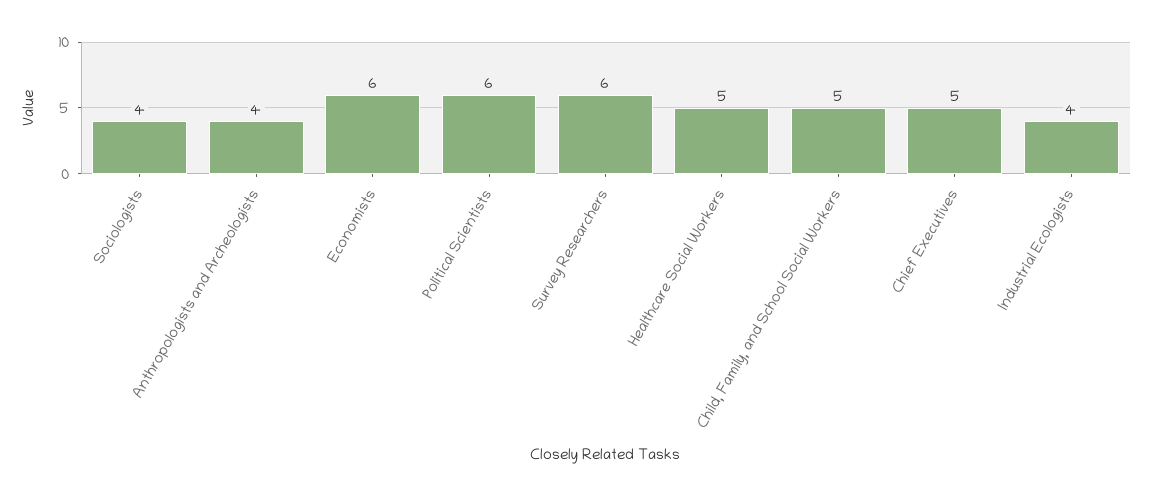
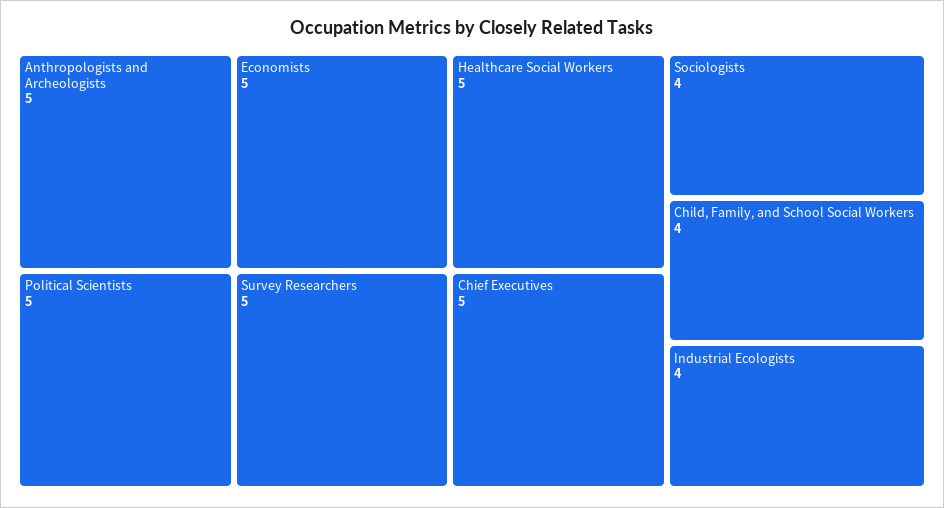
Anthropologists and Archeologists: 4 -> 5
Economists: 6 -> 5
Political Scientists: 6 -> 5
Survey Researchers: 6 -> 5
Child, Family, and School Social Workers: 5 -> 4

